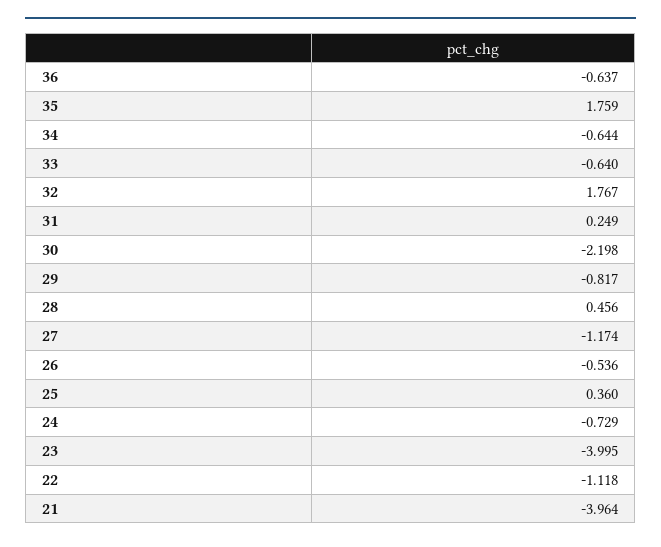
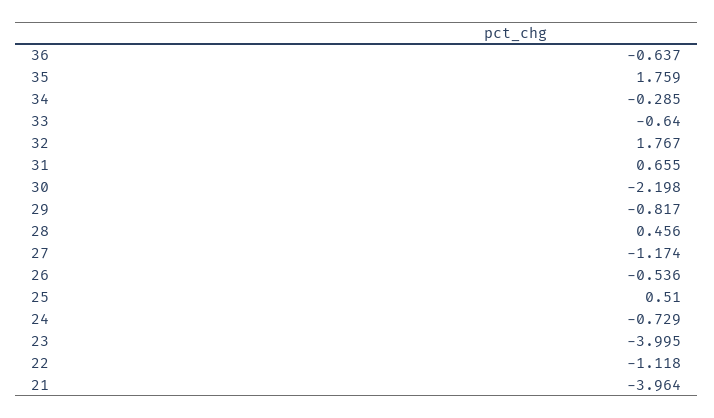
34: -0.644 -> -0.285
31: 0.249 -> 0.655
25: 0.36 -> 0.51

